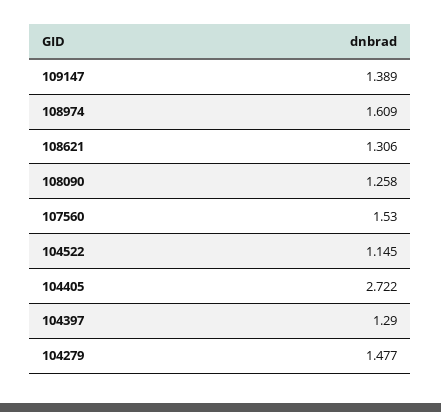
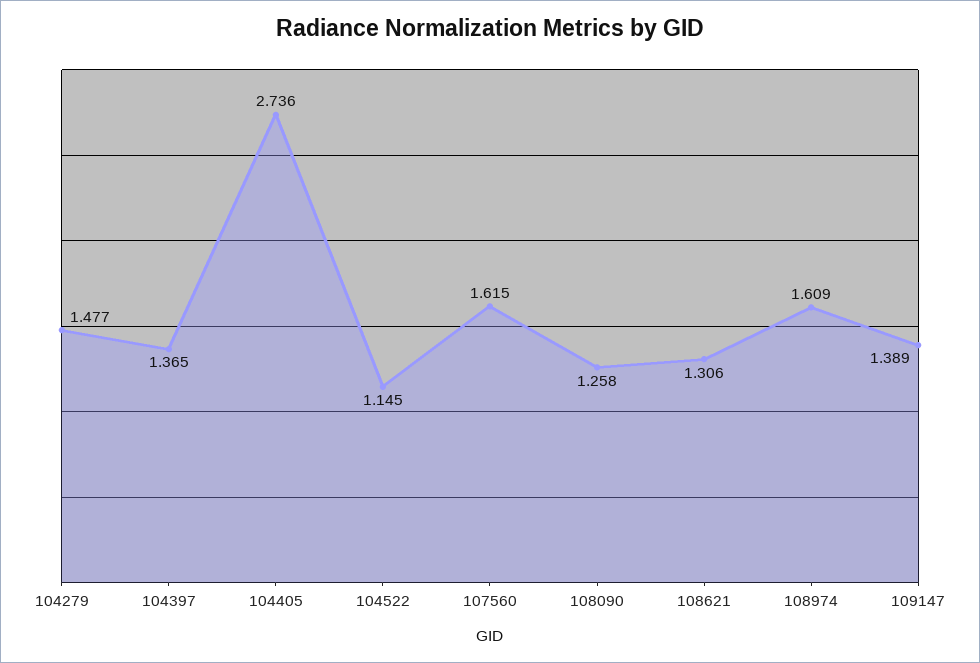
107560: 1.53 -> 1.615
104405: 2.722 -> 2.736
104397: 1.29 -> 1.365

